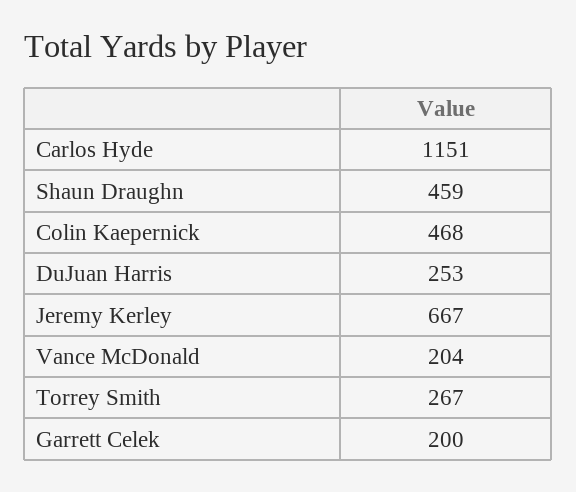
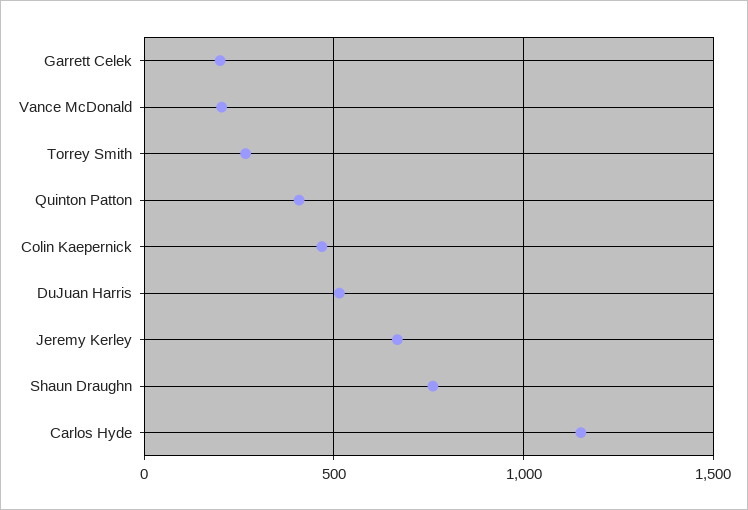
Shaun Draughn: 459 -> 750
DuJuan Harris: 253 -> 500
Quinton Patton: none -> 400

